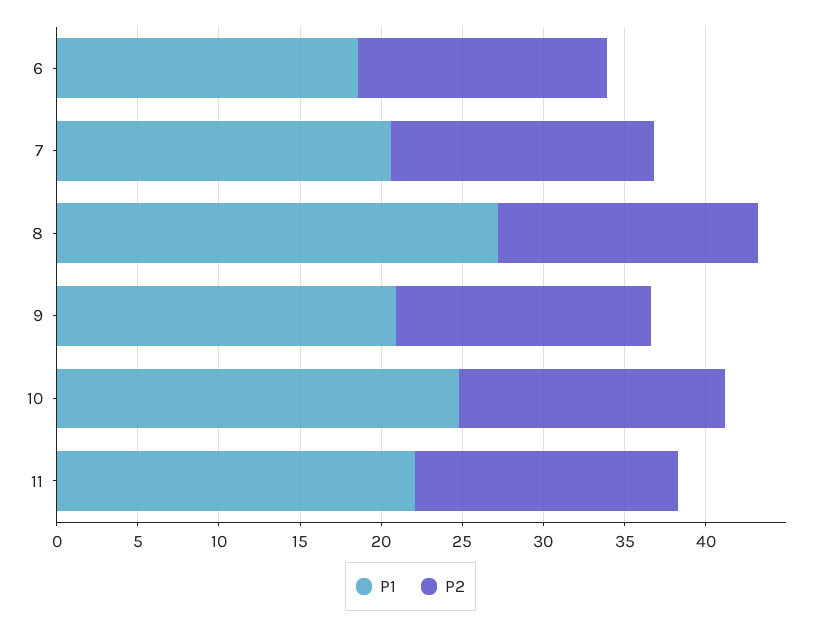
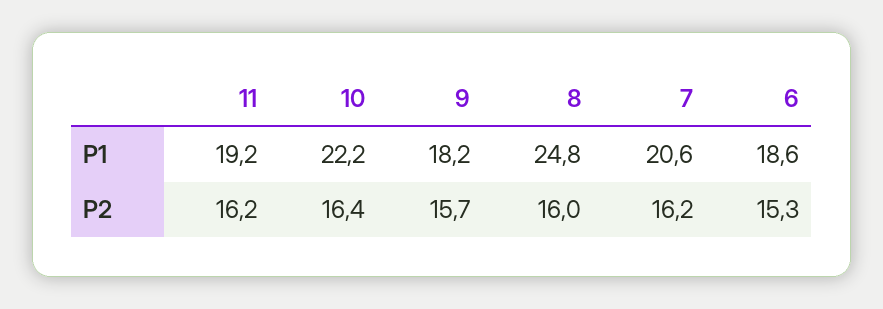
P1, 8: 27 -> 24.8
P1, 9: 21 -> 18.2
P1, 10: 25 -> 22.2
P1, 11: 22 -> 19.2

